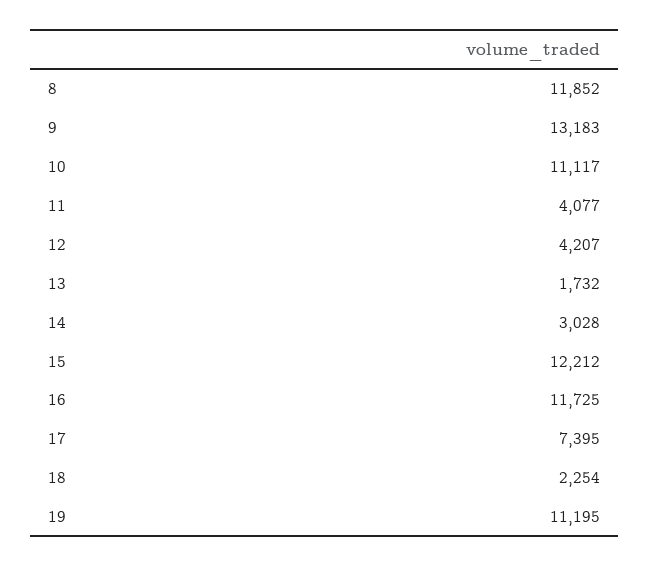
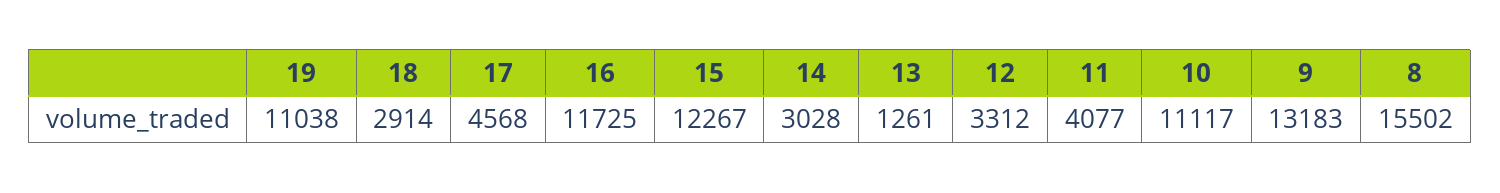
8: 11852 -> 15502
12: 4207 -> 3312
13: 1732 -> 1261
15: 12212 -> 12267
17: 7395 -> 4568
18: 2254 -> 2914
19: 11195 -> 11038

